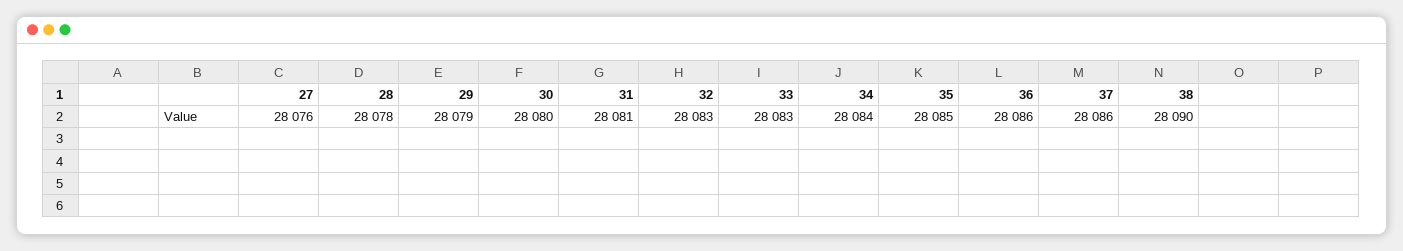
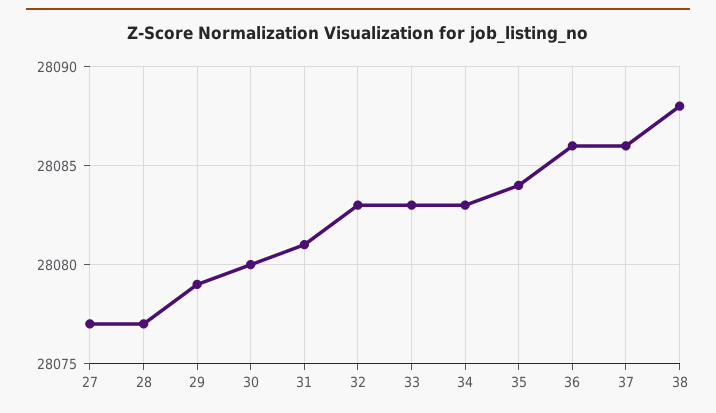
27: 28076 -> 28077
28: 28078 -> 28077
34: 28084 -> 28083
35: 28085 -> 28084
38: 28090 -> 28088

